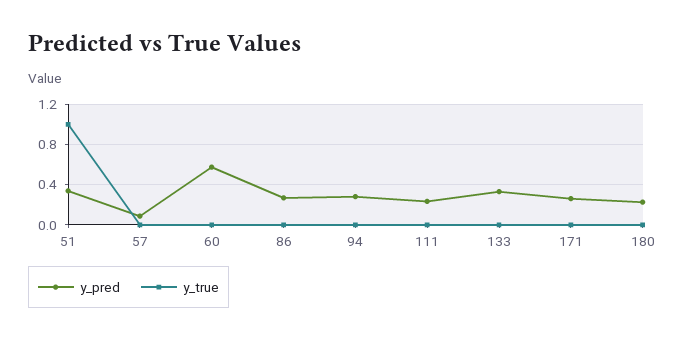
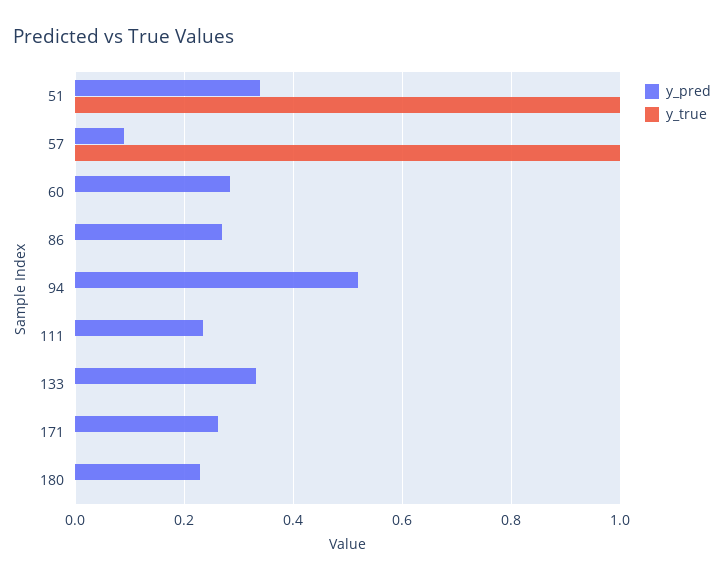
y_true, 57: 0 -> 1
y_pred, 60: 0.6 -> 0.28
y_pred, 94: 0.3 -> 0.52

